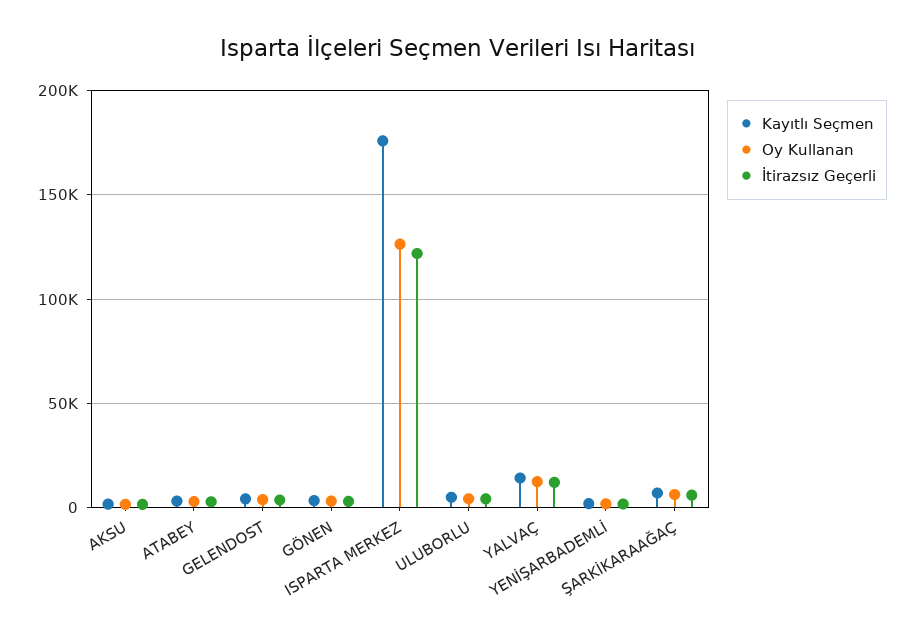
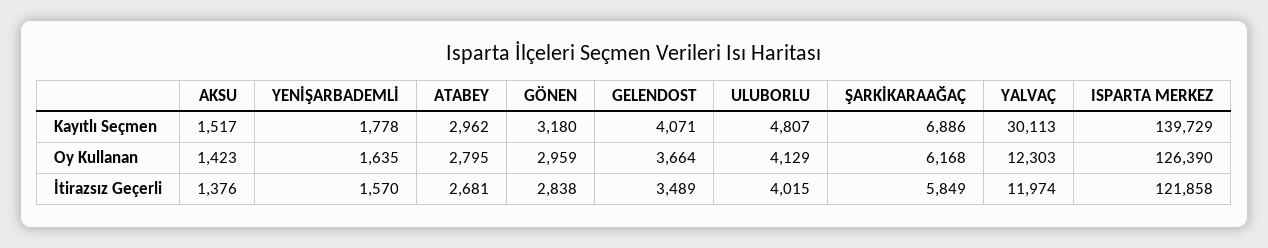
Kayıtlı Seçmen, ISPARTA MERKEZ: 175000 -> 139729
Kayıtlı Seçmen, YALVAÇ: 15000 -> 30113

